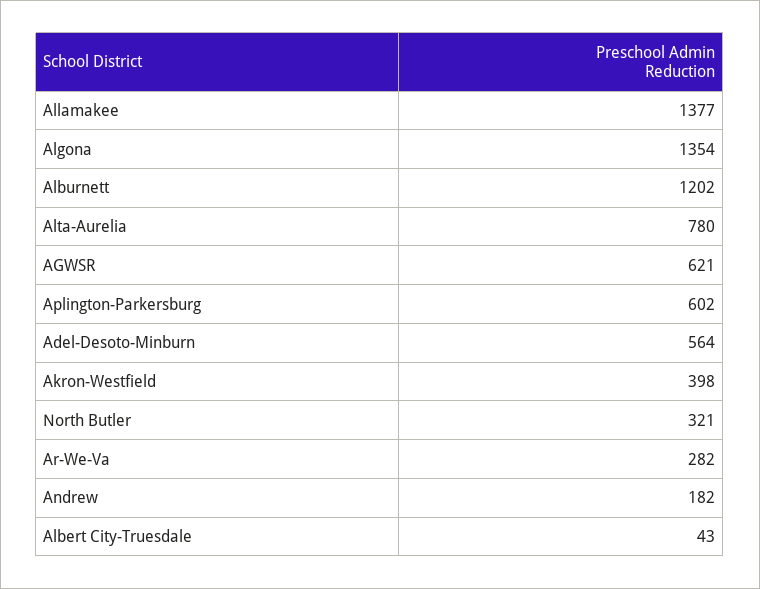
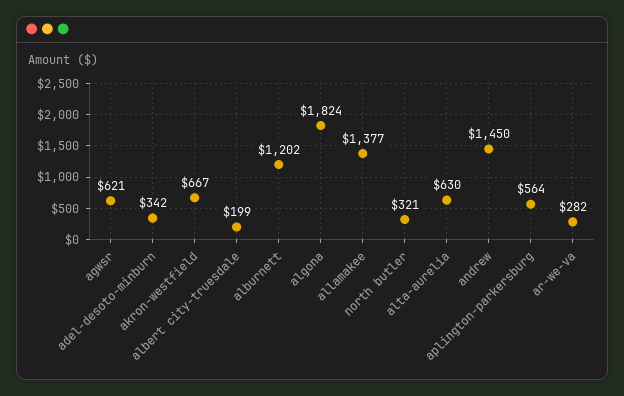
Algona: 1354 -> 1824
Alta-Aurelia: 780 -> 630
Aplington-Parkersburg: 602 -> 564
Adel-Desoto-Minburn: 564 -> 342
Akron-Westfield: 398 -> 667
Andrew: 182 -> 1450
Albert City-Truesdale: 43 -> 199

